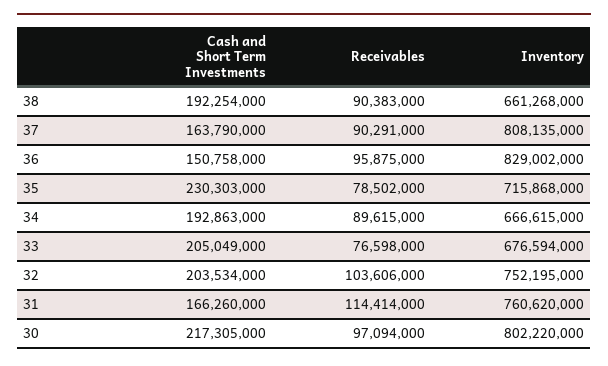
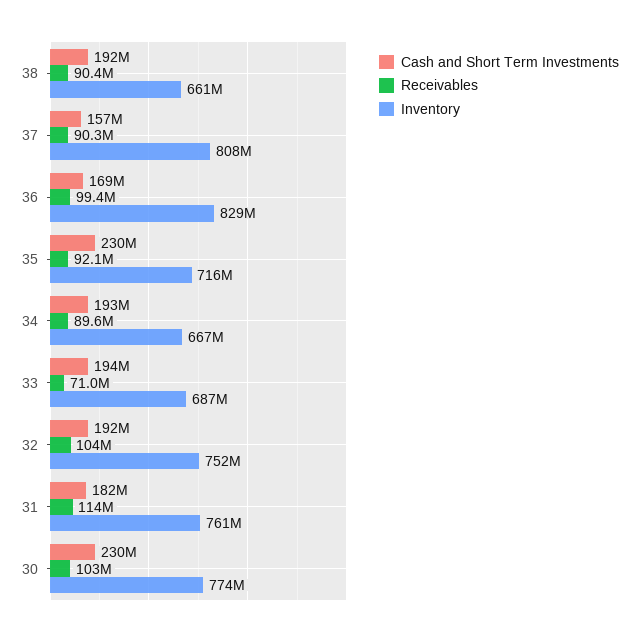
Cash and Short Term Investments, 37: 163790000 -> 157000000
Cash and Short Term Investments, 36: 150758000 -> 169000000
Receivables, 36: 95875000 -> 99400000
Receivables, 35: 78502000 -> 92100000
Cash and Short Term Investments, 33: 205049000 -> 194000000
Receivables, 33: 76598000 -> 71000000
Inventory, 33: 676594000 -> 687000000
Cash and Short Term Investments, 32: 203534000 -> 192000000
Cash and Short Term Investments, 31: 166260000 -> 182000000
Cash and Short Term Investments, 30: 217305000 -> 230000000
Receivables, 30: 97094000 -> 103000000
Inventory, 30: 802220000 -> 774000000

